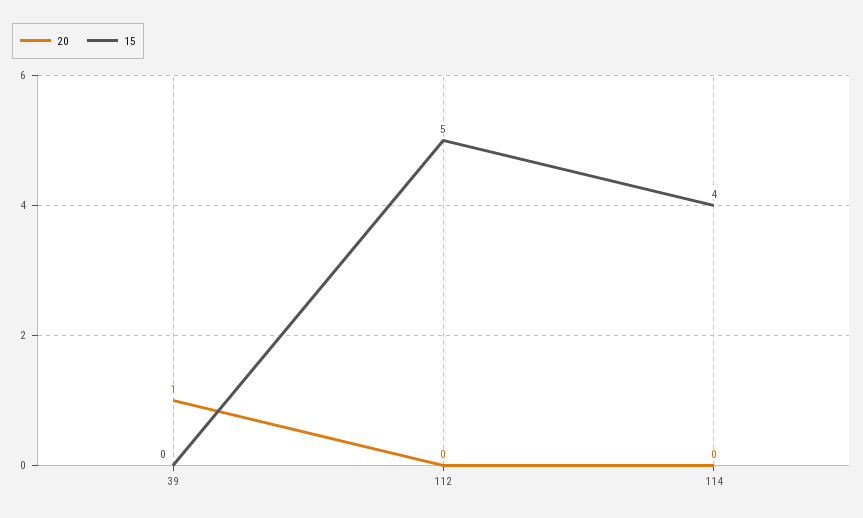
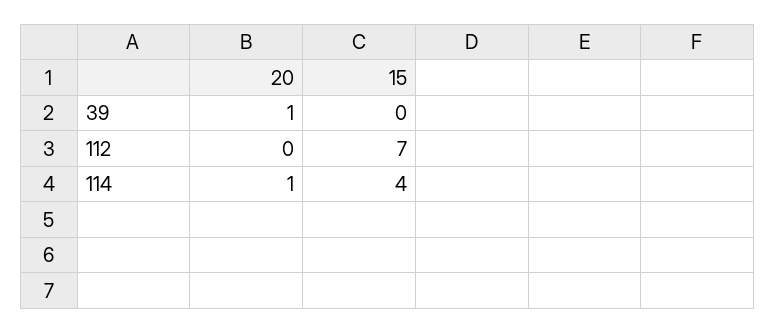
15, 112: 5 -> 7
20, 114: 0 -> 1

